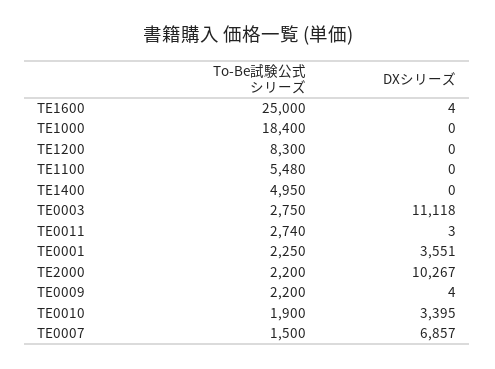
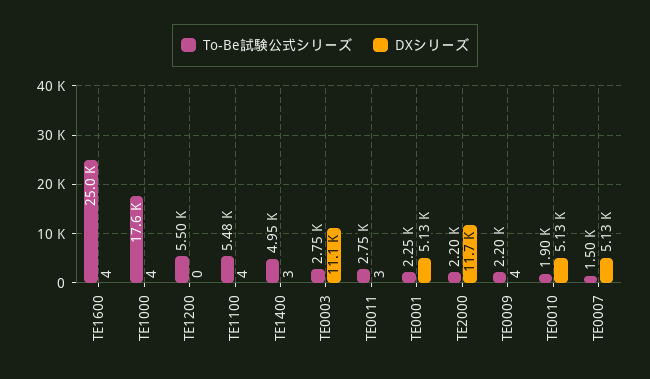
To-Be試験公式シリーズ, TE1000: 18400 -> 17600
DXシリーズ, TE1000: 0 -> 4
To-Be試験公式シリーズ, TE1200: 8300 -> 5500
DXシリーズ, TE1100: 0 -> 4
DXシリーズ, TE1400: 0 -> 3
To-Be試験公式シリーズ, TE0011: 2740 -> 2750
DXシリーズ, TE0001: 3551 -> 5130
DXシリーズ, TE2000: 10267 -> 11700
DXシリーズ, TE0010: 3395 -> 5130
DXシリーズ, TE0007: 6857 -> 5130

